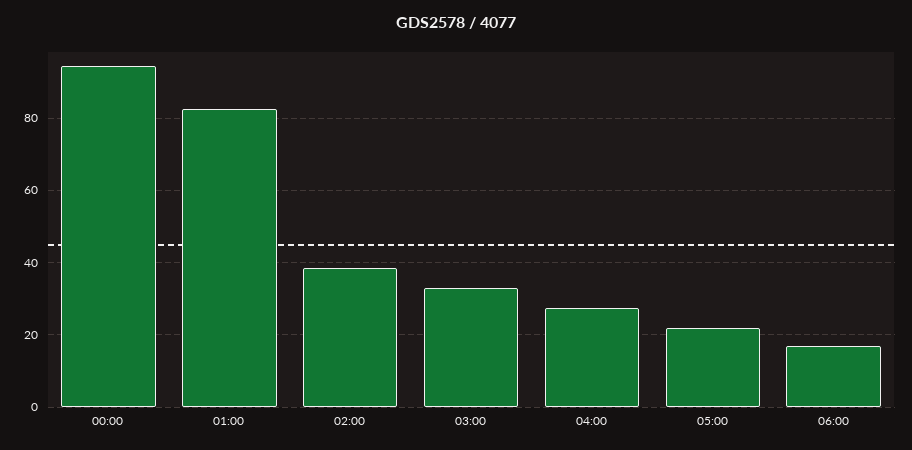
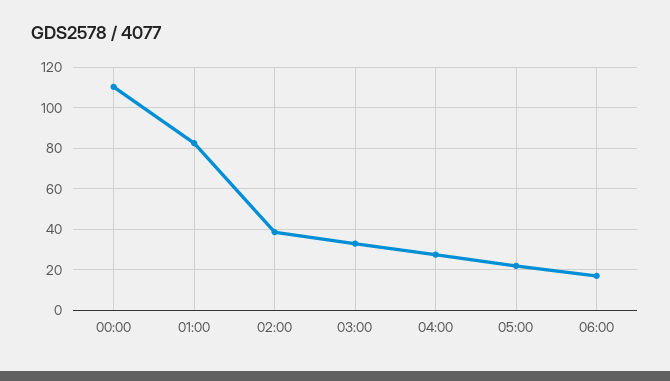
00:00: 94 -> 110

